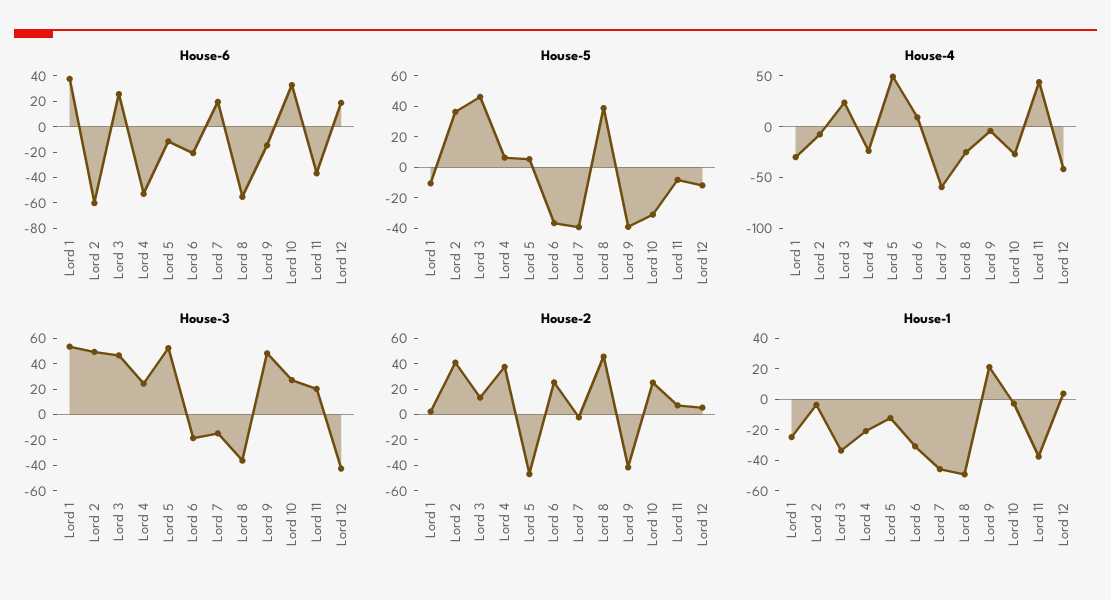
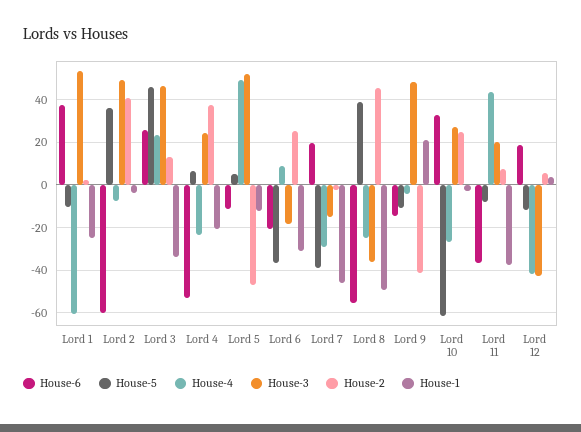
House-5, Lord 9: -40 -> -10
House-5, Lord 10: -30 -> -60
House-4, Lord 1: -30 -> -60
House-4, Lord 7: -60 -> -30

